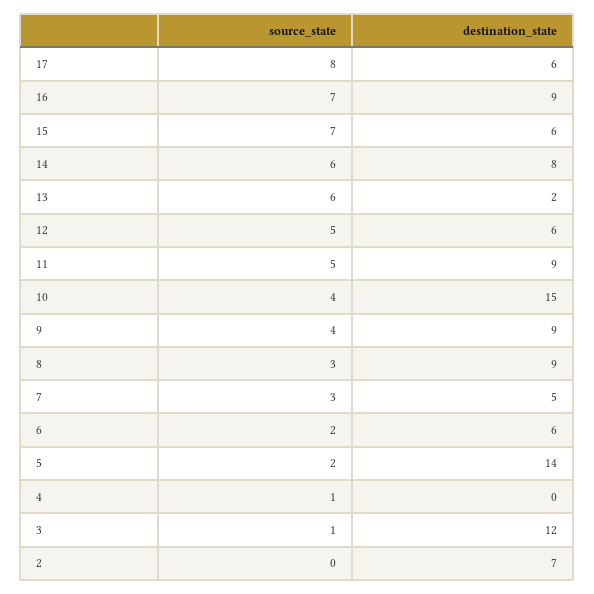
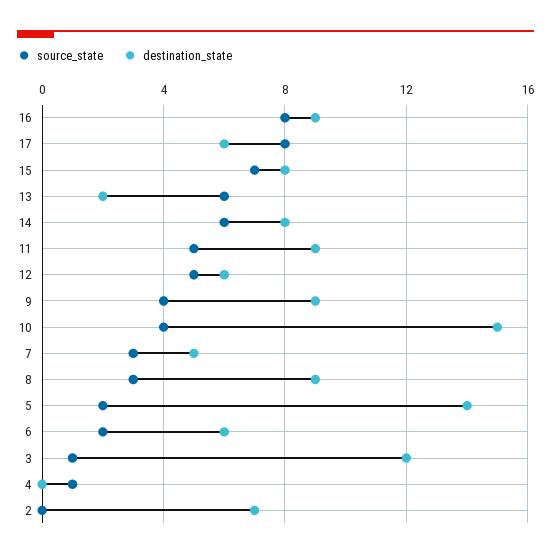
source_state, 16: 7 -> 8
destination_state, 15: 6 -> 8

